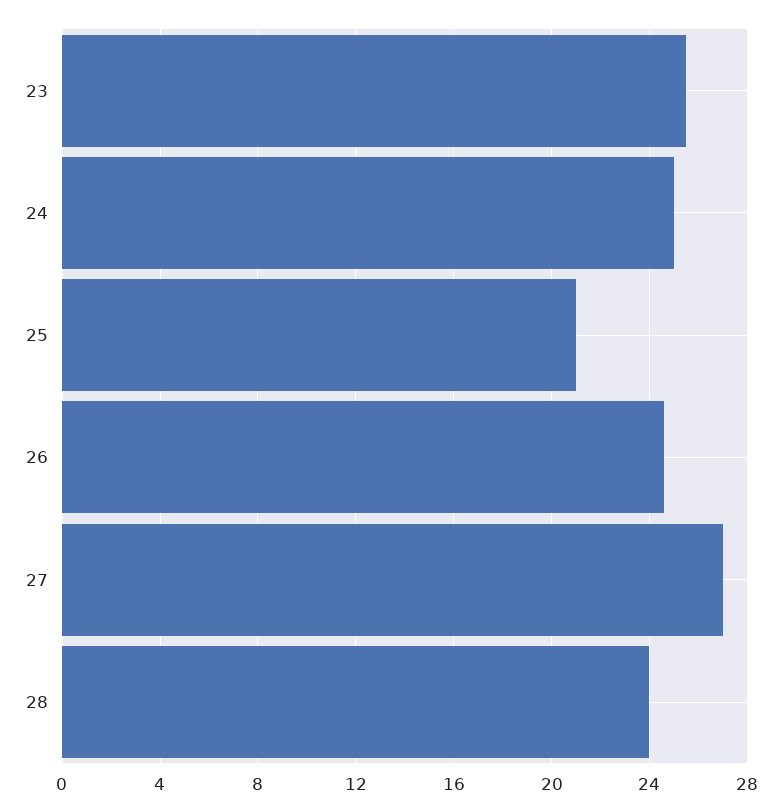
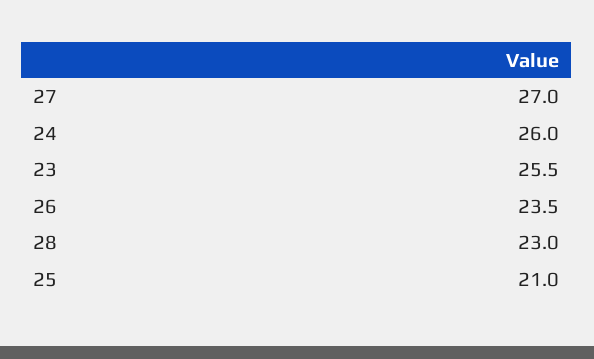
24: 25 -> 26
26: 24.5 -> 23.5
28: 24 -> 23

